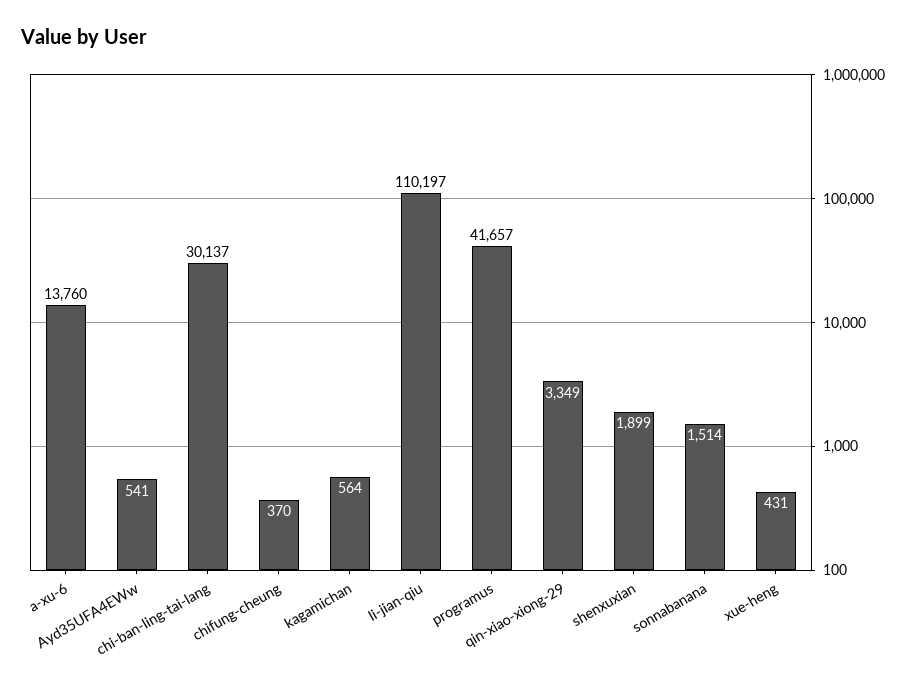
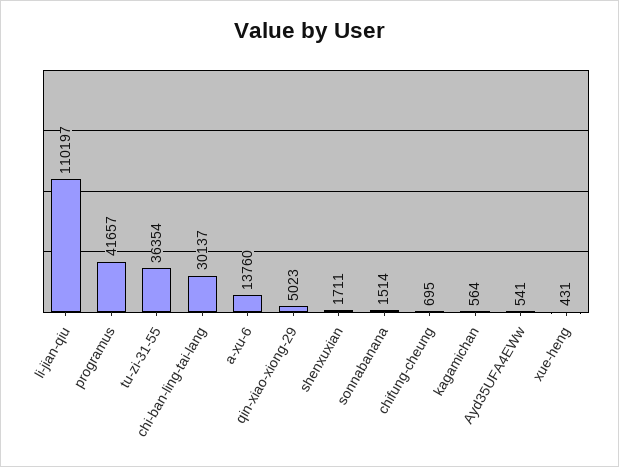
chifung-cheung: 370 -> 695
qin-xiao-xiong-29: 3349 -> 5023
shenxuxian: 1899 -> 1711
tu-zi-31-55: none -> 36354

